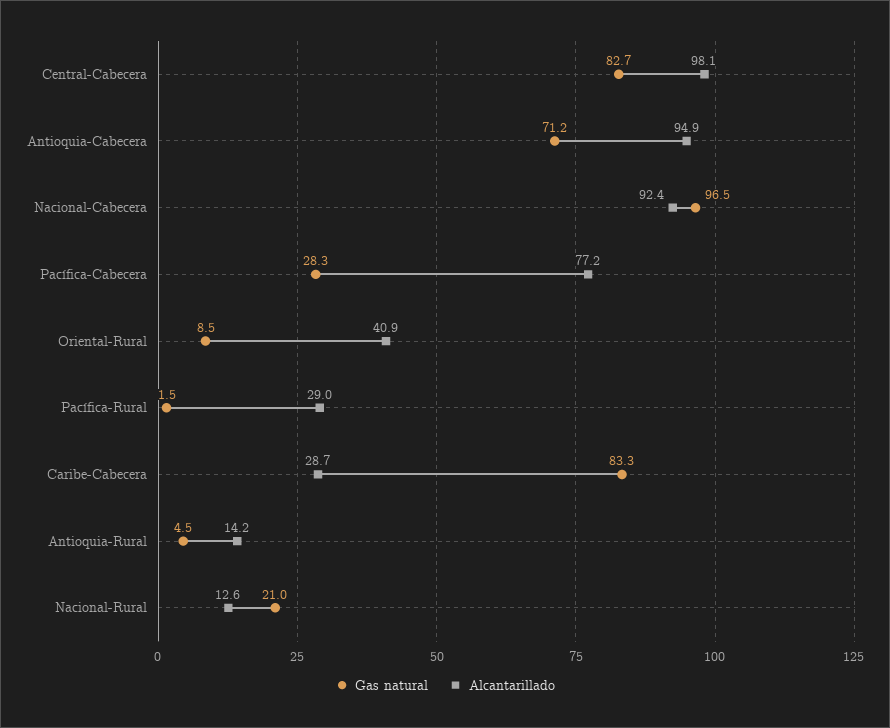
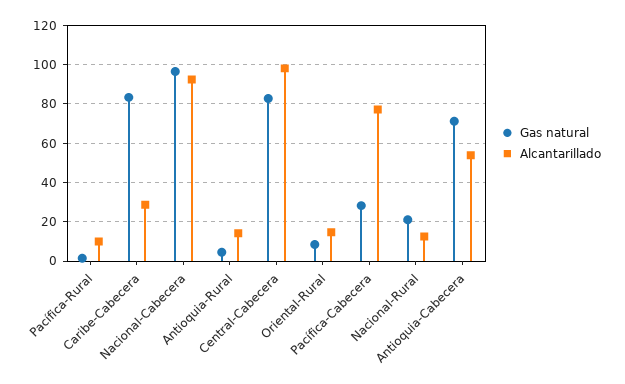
Alcantarillado, Antioquia-Cabecera: 94.9 -> 55
Alcantarillado, Oriental-Rural: 40.9 -> 15
Alcantarillado, Pacífica-Rural: 29 -> 10

